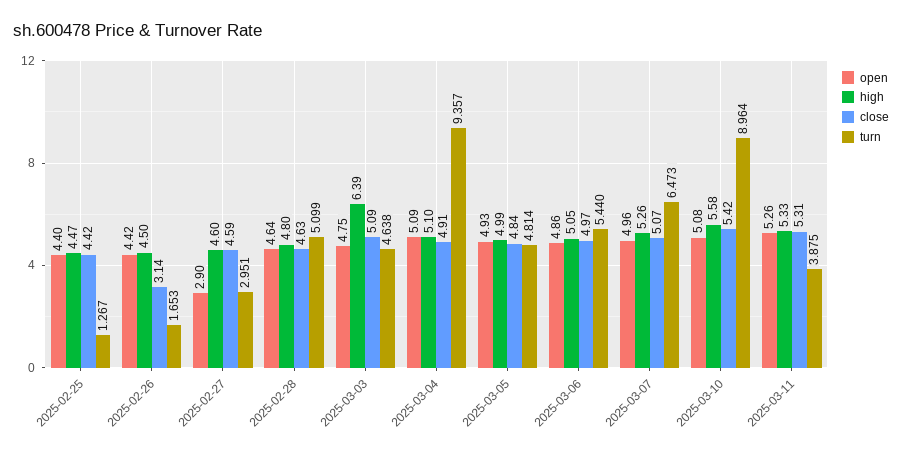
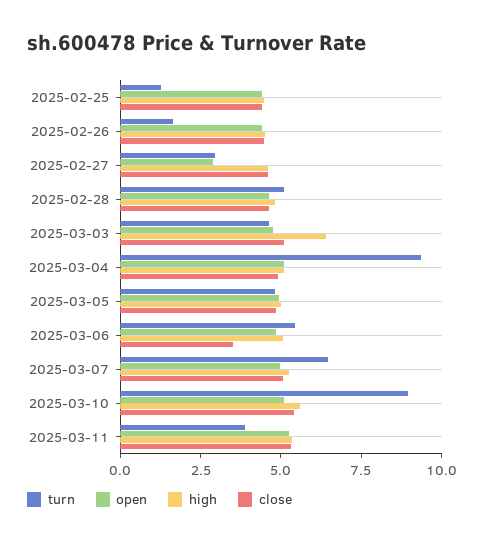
close, 2025-02-26: 3.14 -> 4.5
close, 2025-03-06: 4.97 -> 3.5

